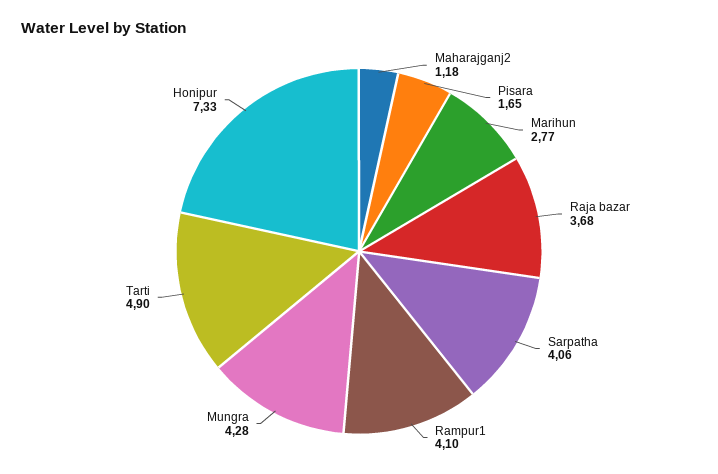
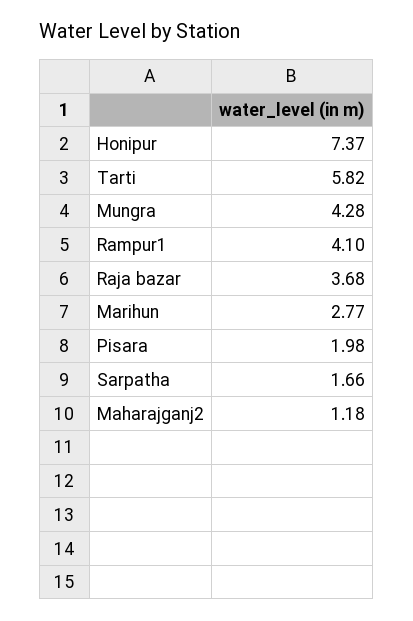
Pisara: 1.65 -> 1.98
Sarpatha: 4.06 -> 1.66
Tarti: 4.9 -> 5.82
Honipur: 7.33 -> 7.37

